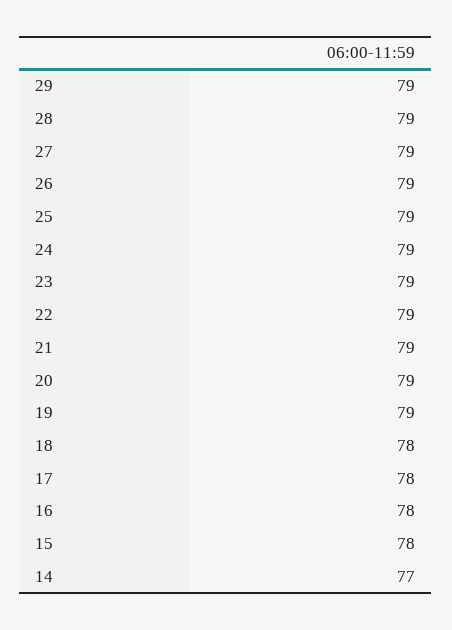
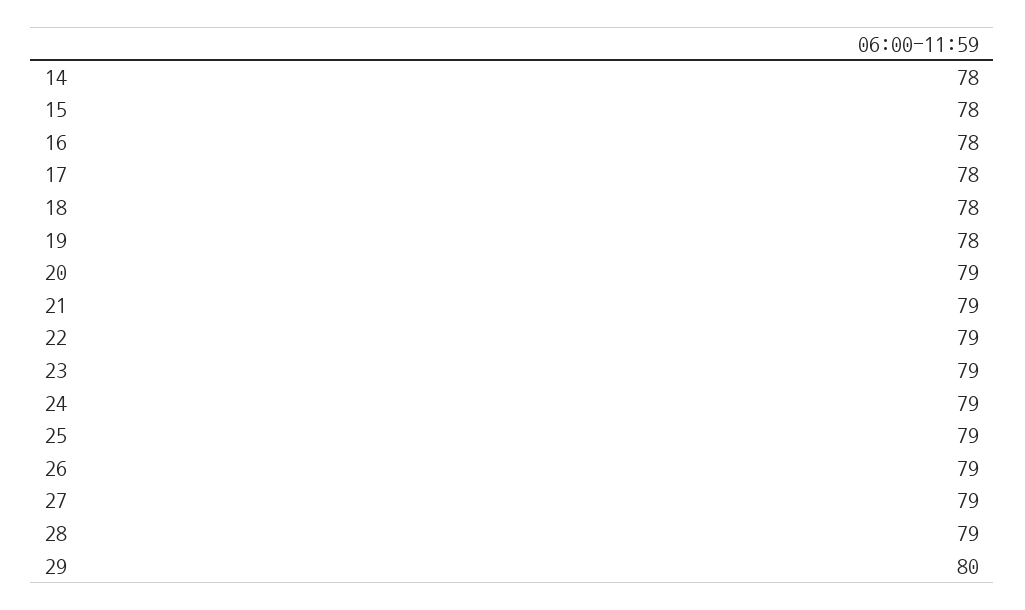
29: 79 -> 80
19: 79 -> 78
14: 77 -> 78

